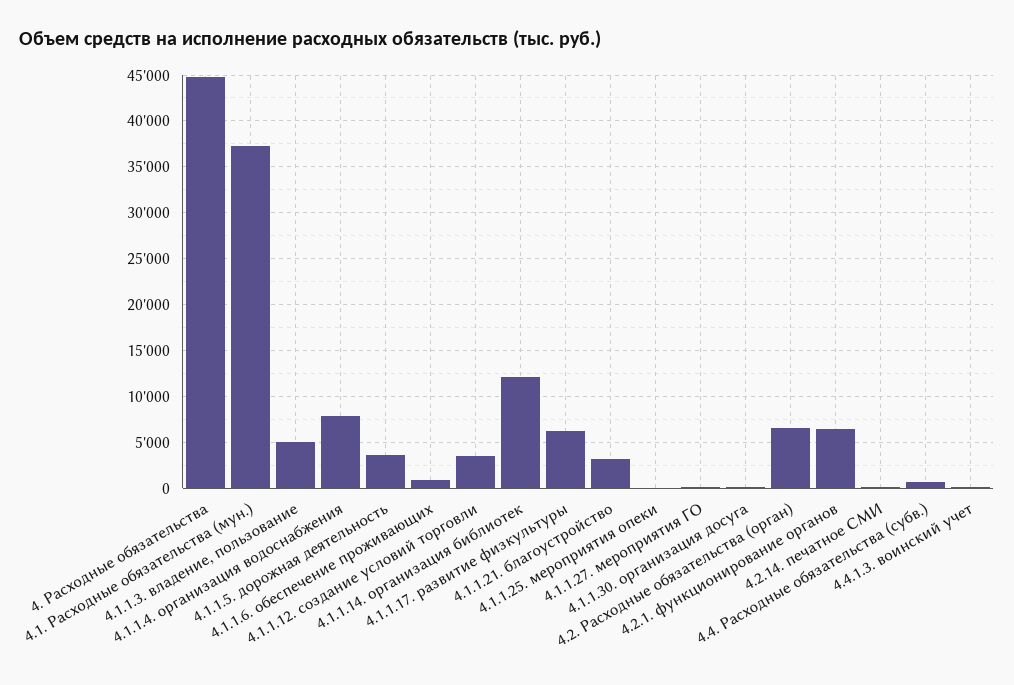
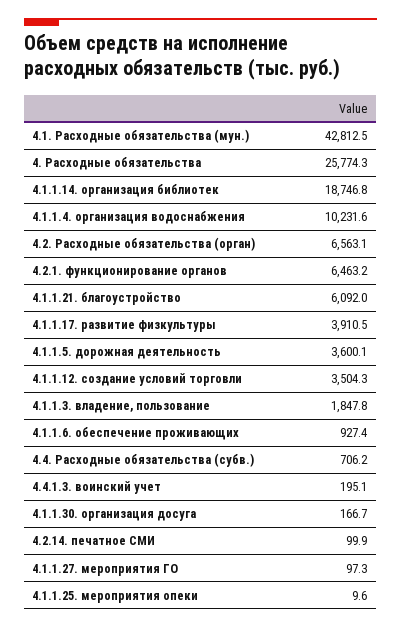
4. Расходные обязательства: 45000 -> 25774.3
4.1. Расходные обязательства (мун.): 37000 -> 42812.5
4.1.1.3. владение, пользование: 5000 -> 1847.8
4.1.1.4. организация водоснабжения: 8000 -> 10231.6
4.1.1.14. организация библиотек: 12000 -> 18746.8
4.1.1.17. развитие физкультуры: 6000 -> 3910.5
4.1.1.21. благоустройство: 3000 -> 6092

